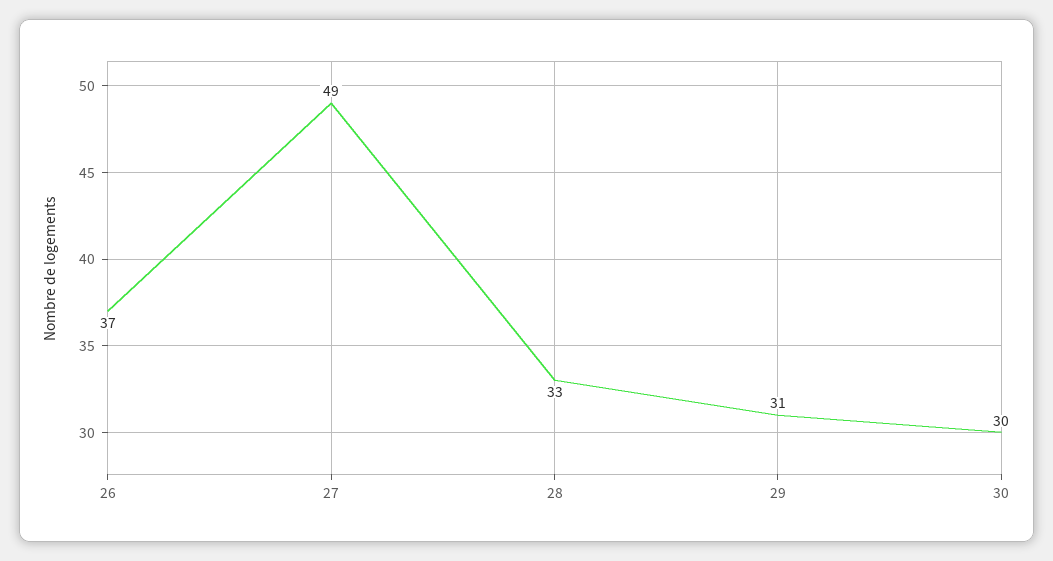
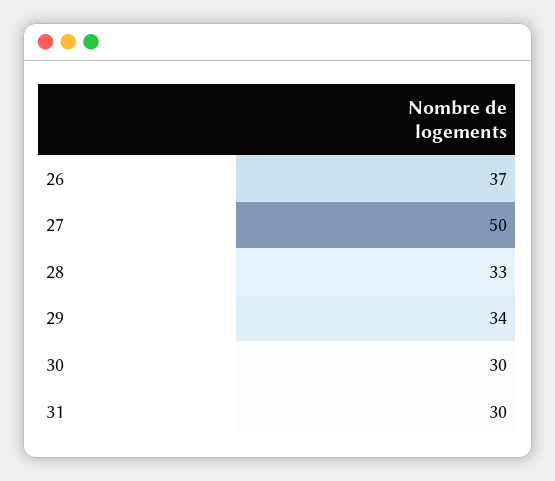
27: 49 -> 50
29: 31 -> 34
31: none -> 30

